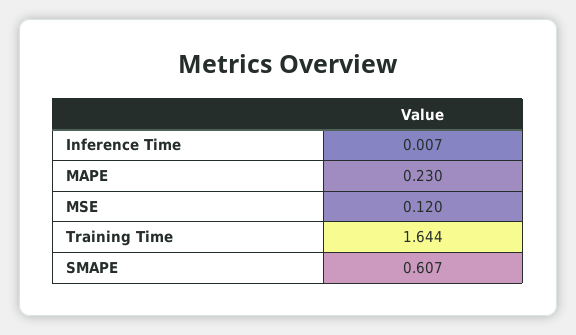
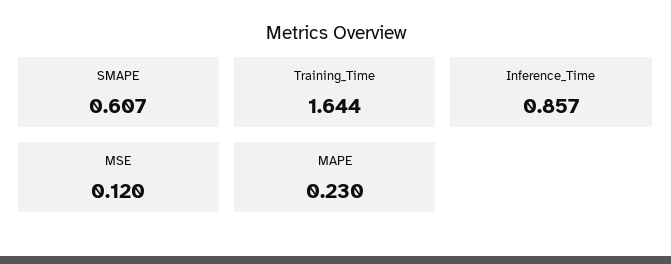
Inference Time: 0.007 -> 0.857

